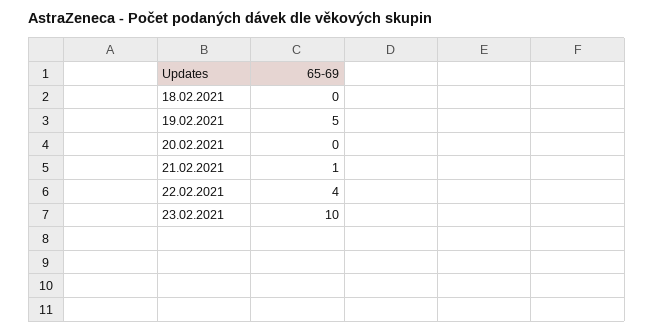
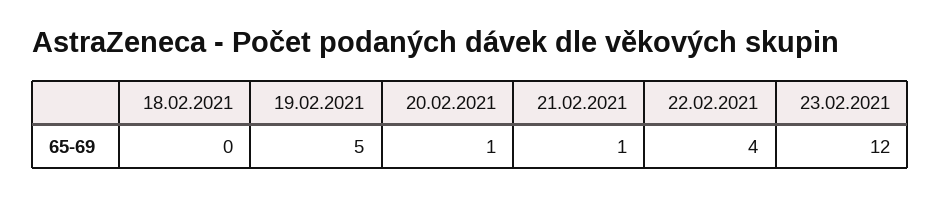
20.02.2021: 0 -> 1
23.02.2021: 10 -> 12

